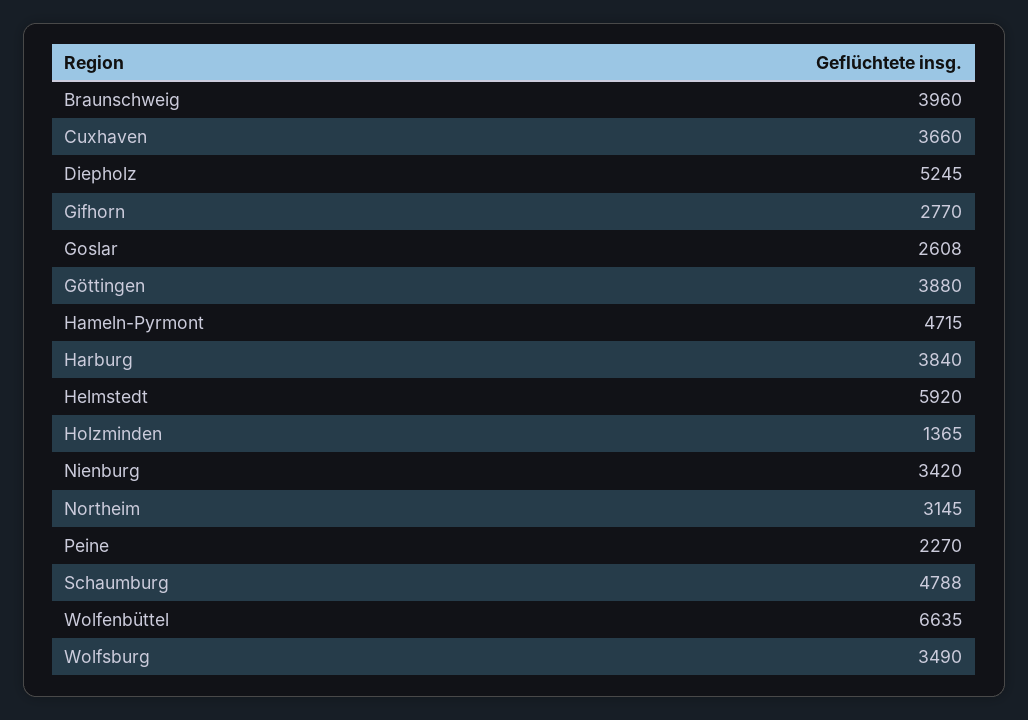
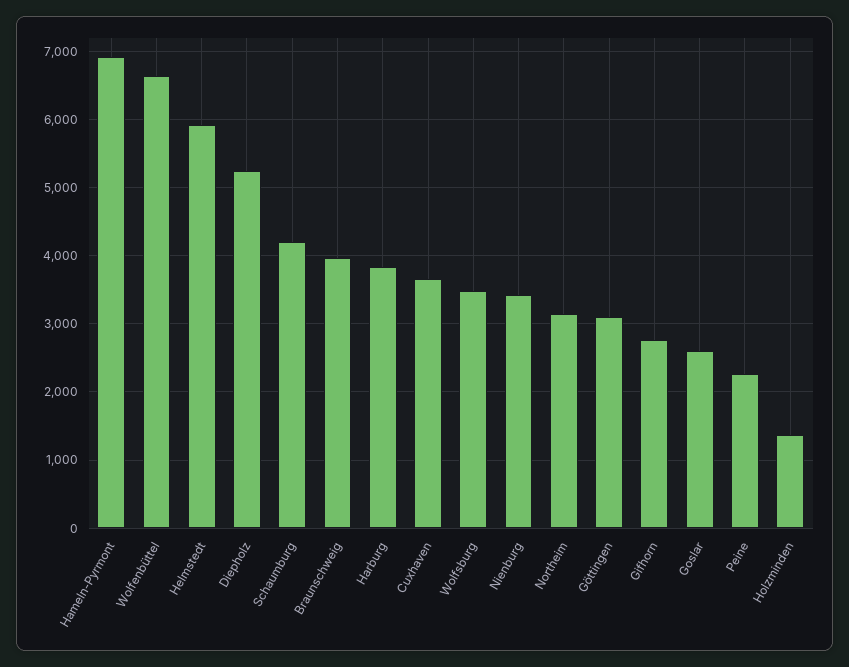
Göttingen: 3880 -> 3100
Hameln-Pyrmont: 4715 -> 6900
Schaumburg: 4788 -> 4200

